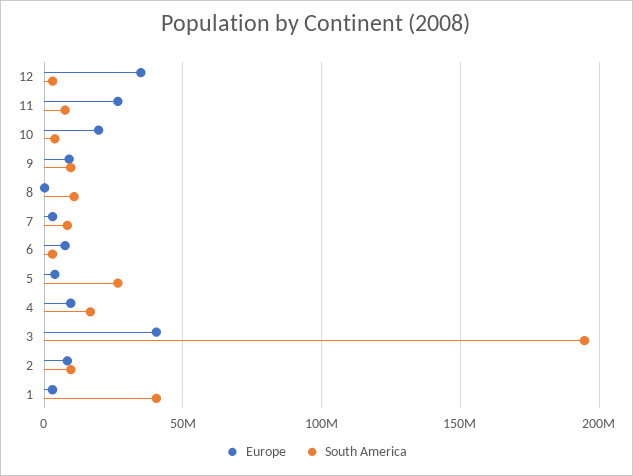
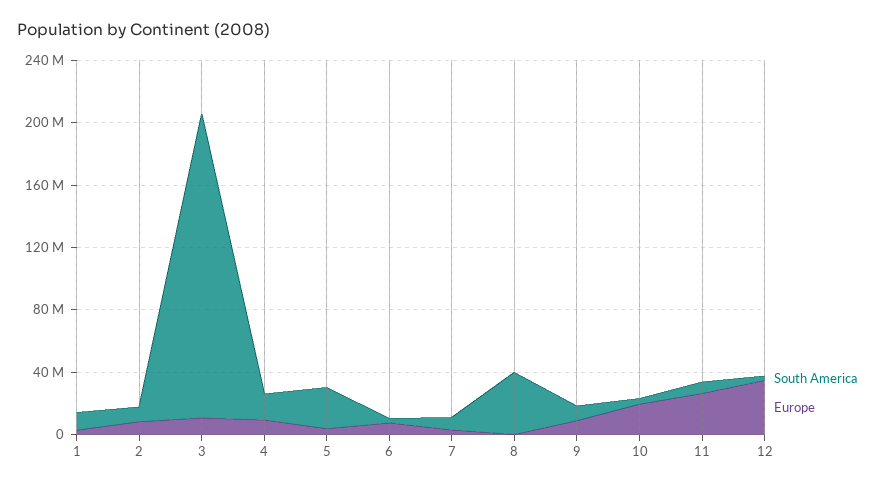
South America, 8: 10000000 -> 40000000
Europe, 3: 40000000 -> 10000000
South America, 1: 40000000 -> 10000000

